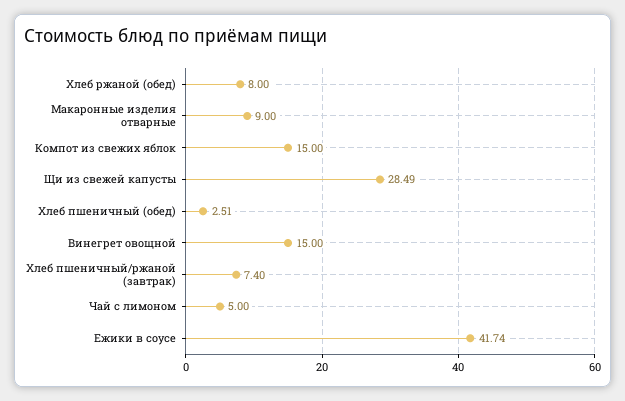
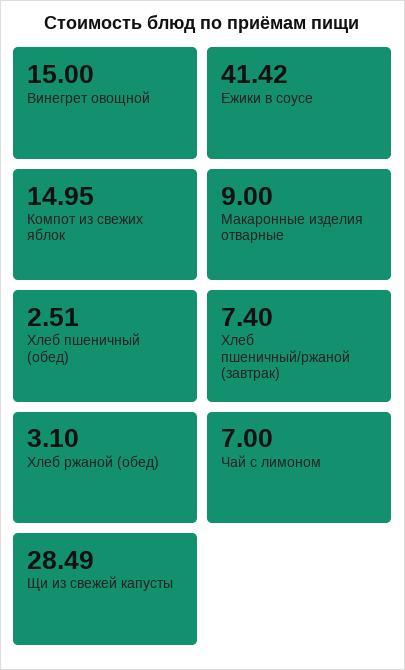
Хлеб ржаной (обед): 8 -> 3.1
Компот из свежих яблок: 15 -> 14.95
Чай с лимоном: 5 -> 7
Ежики в соусе: 41.74 -> 41.42

